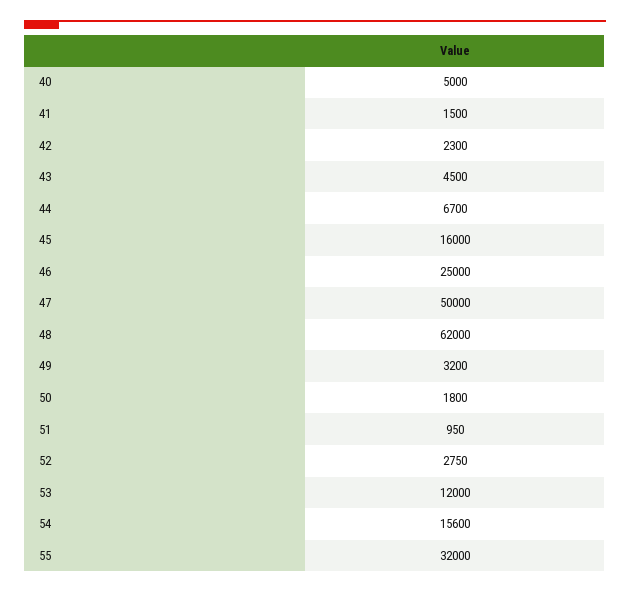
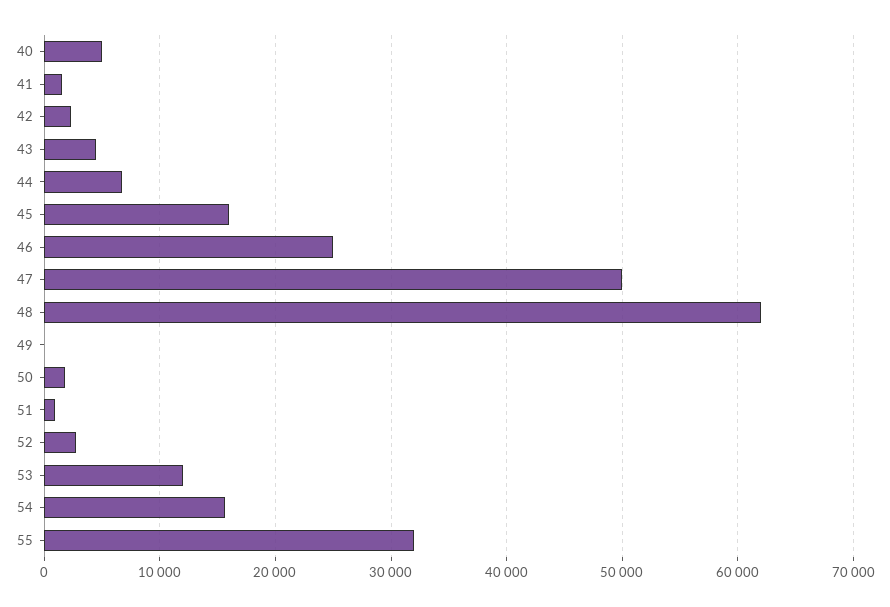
49: 3200 -> 0

